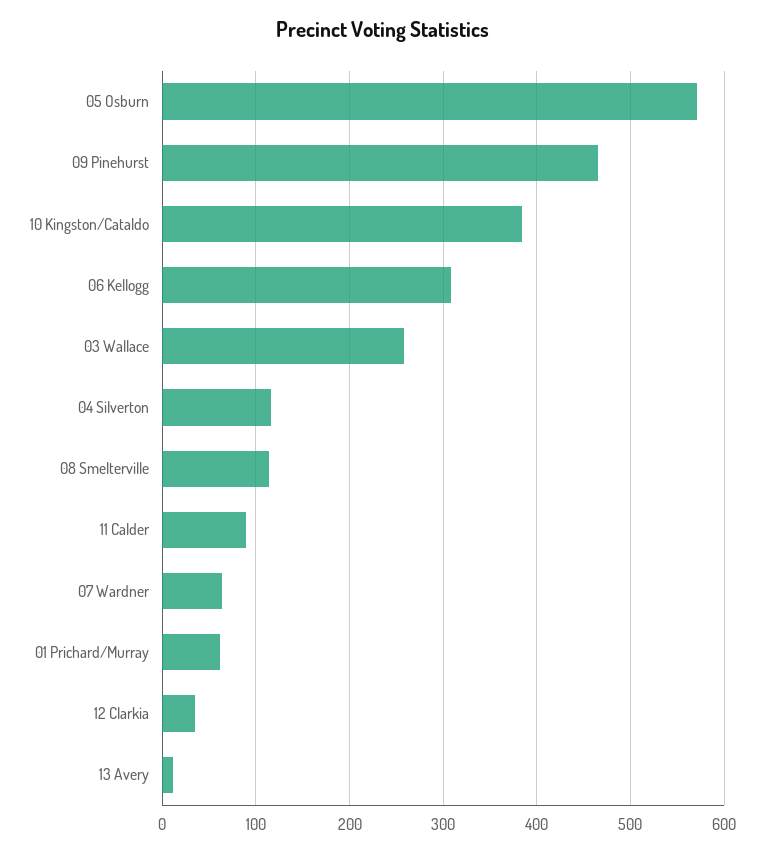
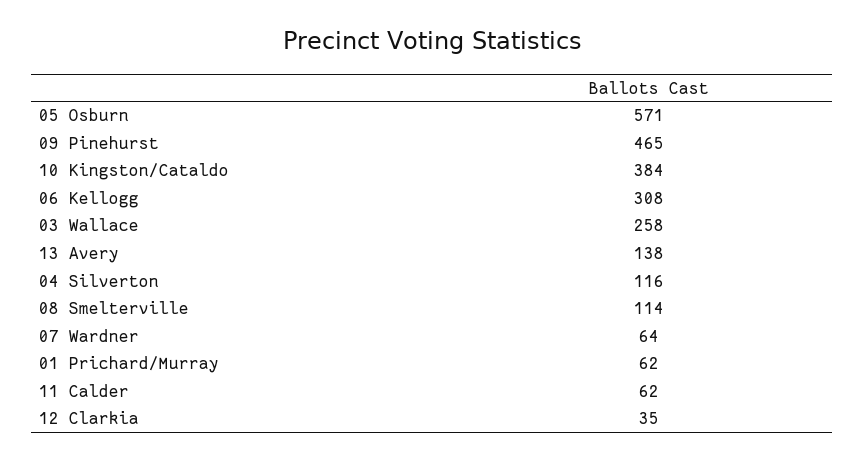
11 Calder: 90 -> 62
13 Avery: 10 -> 138

